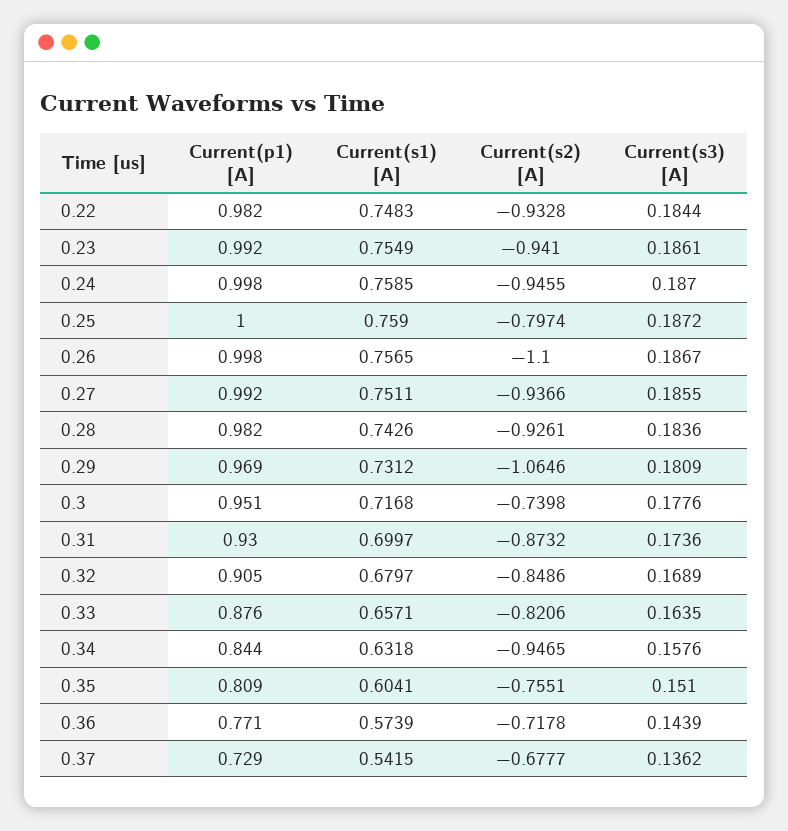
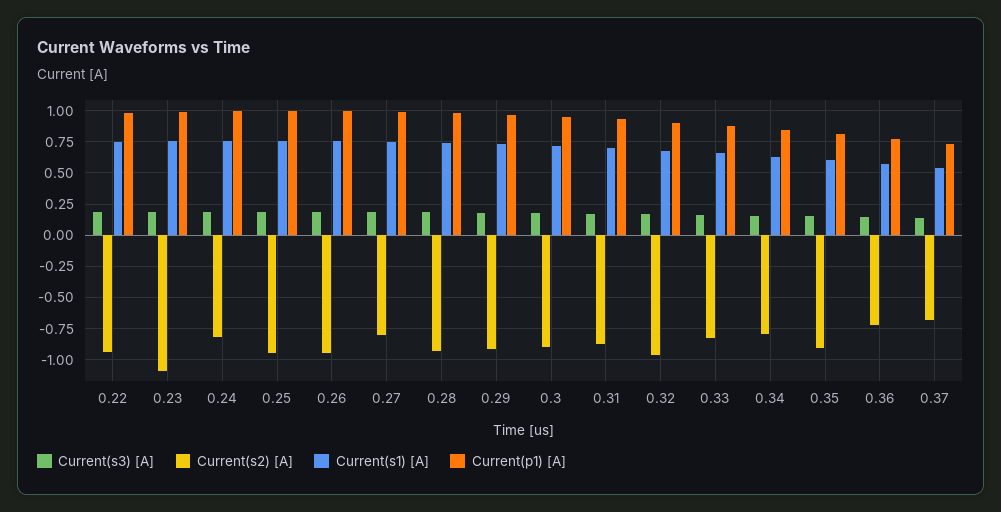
Current(s2) [A], 0.23: -0.941 -> -1.1
Current(s2) [A], 0.24: -0.9455 -> -0.8
Current(s2) [A], 0.25: -0.7974 -> -0.95
Current(s2) [A], 0.26: -1.1 -> -0.95
Current(s2) [A], 0.27: -0.9366 -> -0.8
Current(s2) [A], 0.29: -1.0646 -> -0.9
Current(s2) [A], 0.3: -0.7398 -> -0.9
Current(s2) [A], 0.32: -0.8486 -> -0.95
Current(s2) [A], 0.34: -0.9465 -> -0.8
Current(s2) [A], 0.35: -0.7551 -> -0.9

